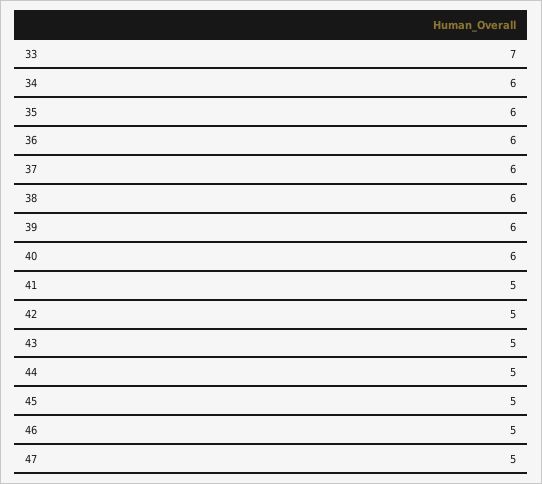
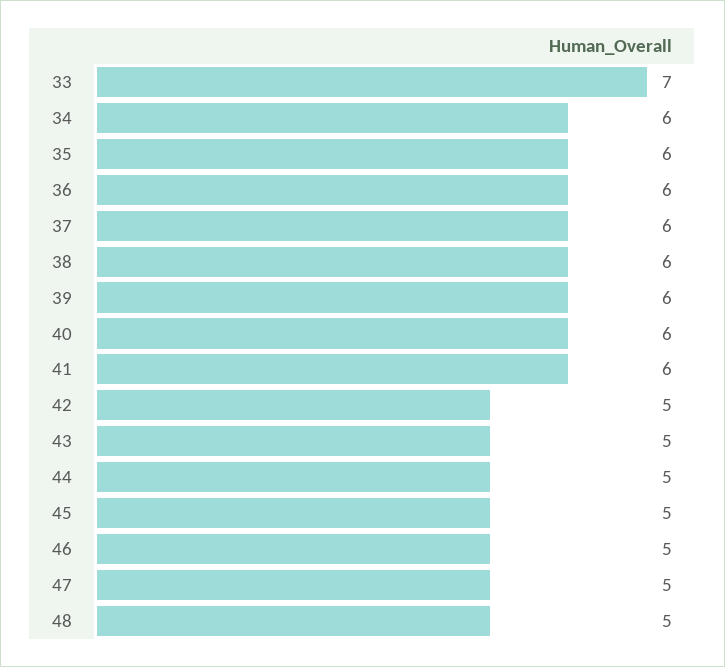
41: 5 -> 6
48: none -> 5

